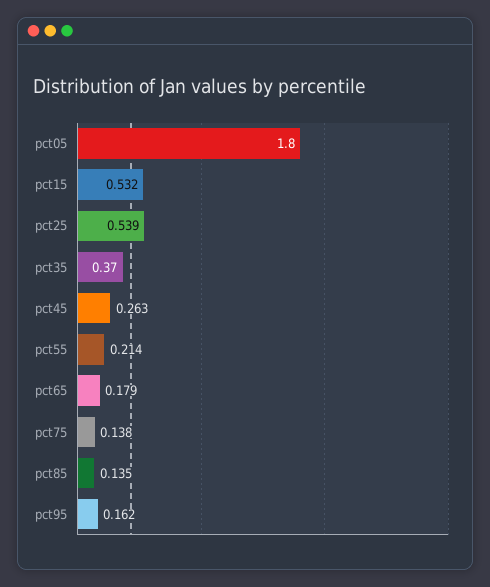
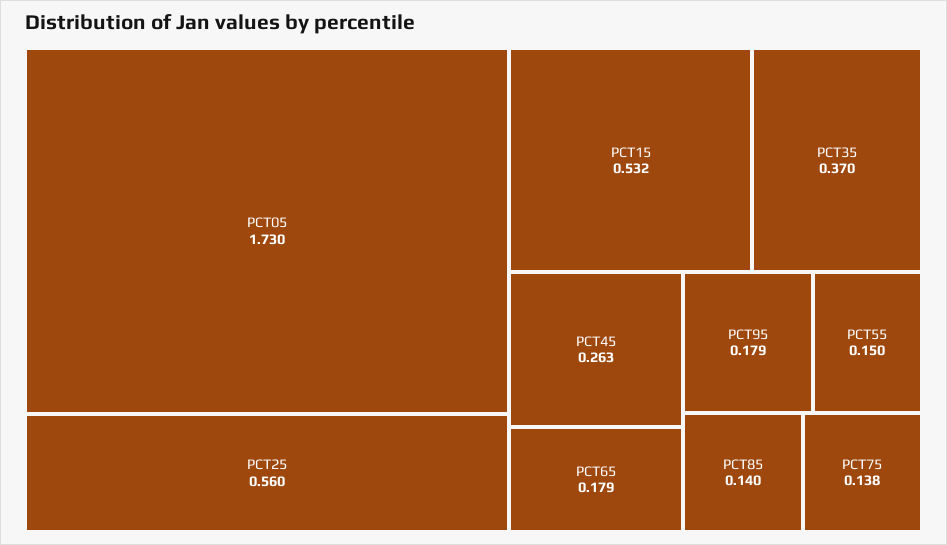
pct05: 1.8 -> 1.73
pct25: 0.539 -> 0.56
pct55: 0.214 -> 0.15
pct85: 0.135 -> 0.14
pct95: 0.162 -> 0.179

